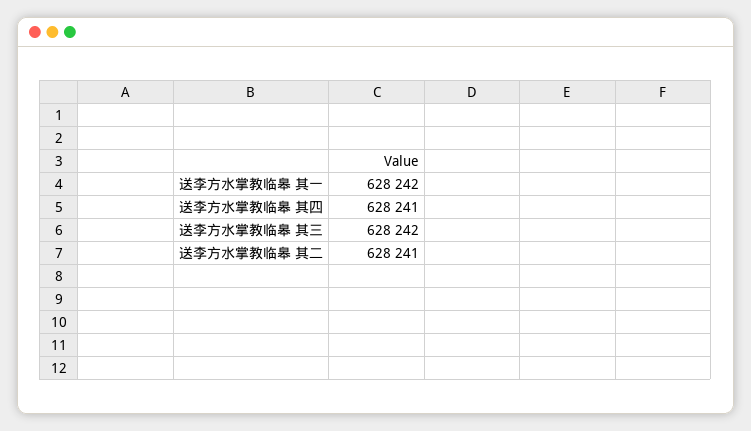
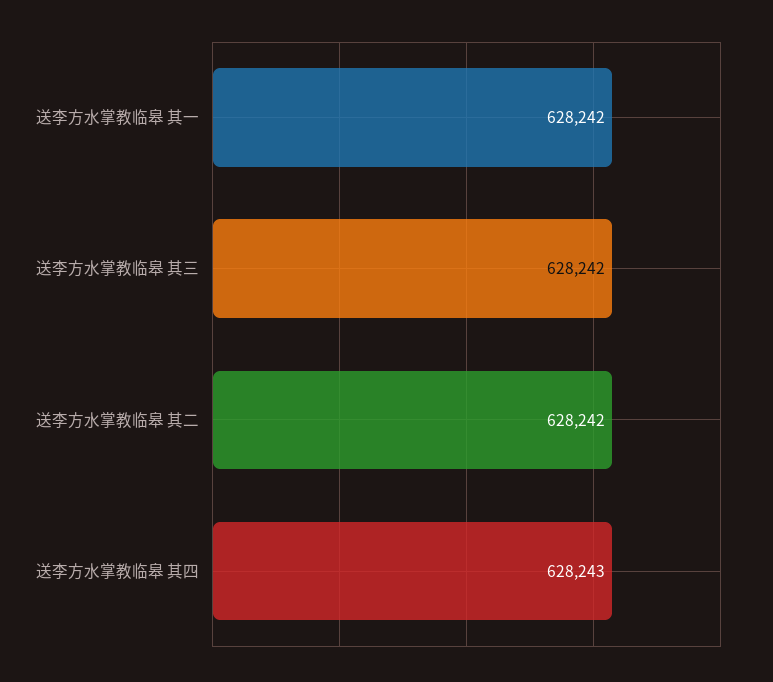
送李方水掌教临皋 其四: 628241 -> 628243
送李方水掌教临皋 其二: 628241 -> 628242

